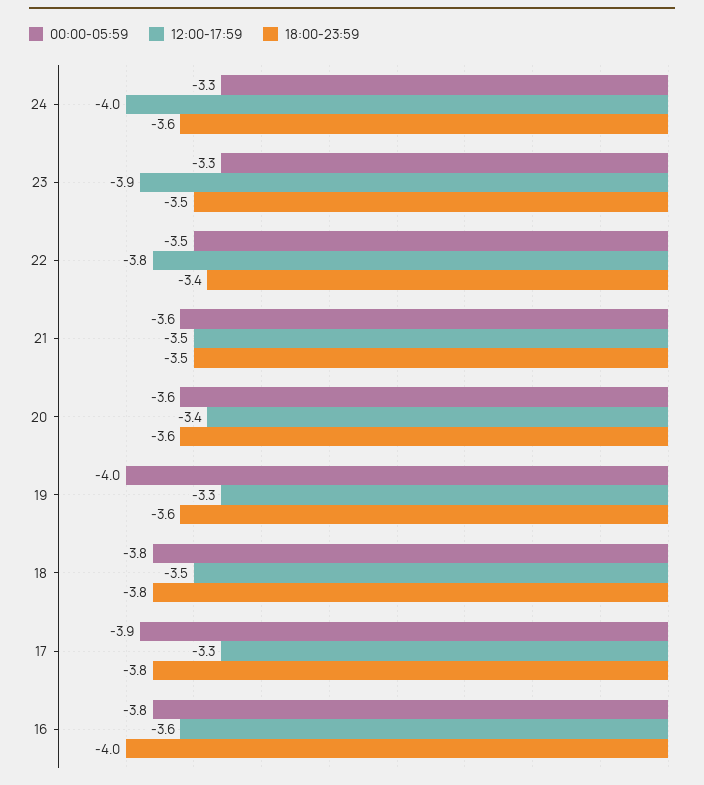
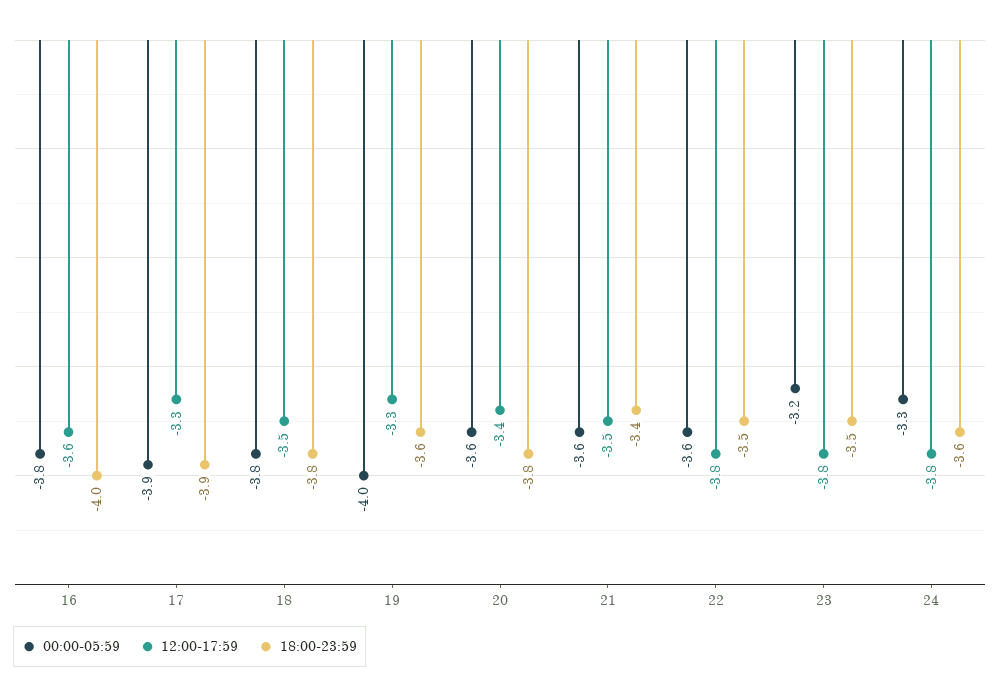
12:00-17:59, 24: -4 -> -3.8
00:00-05:59, 23: -3.3 -> -3.2
12:00-17:59, 23: -3.9 -> -3.8
00:00-05:59, 22: -3.5 -> -3.6
18:00-23:59, 22: -3.4 -> -3.5
18:00-23:59, 21: -3.5 -> -3.4
18:00-23:59, 20: -3.6 -> -3.8
18:00-23:59, 17: -3.8 -> -3.9

